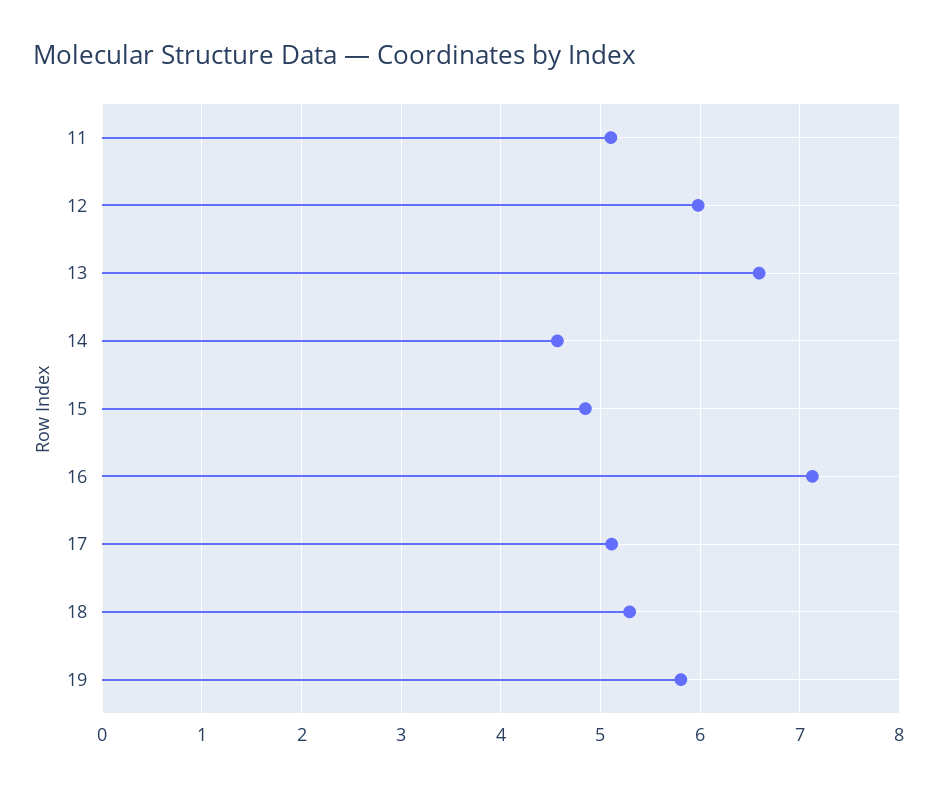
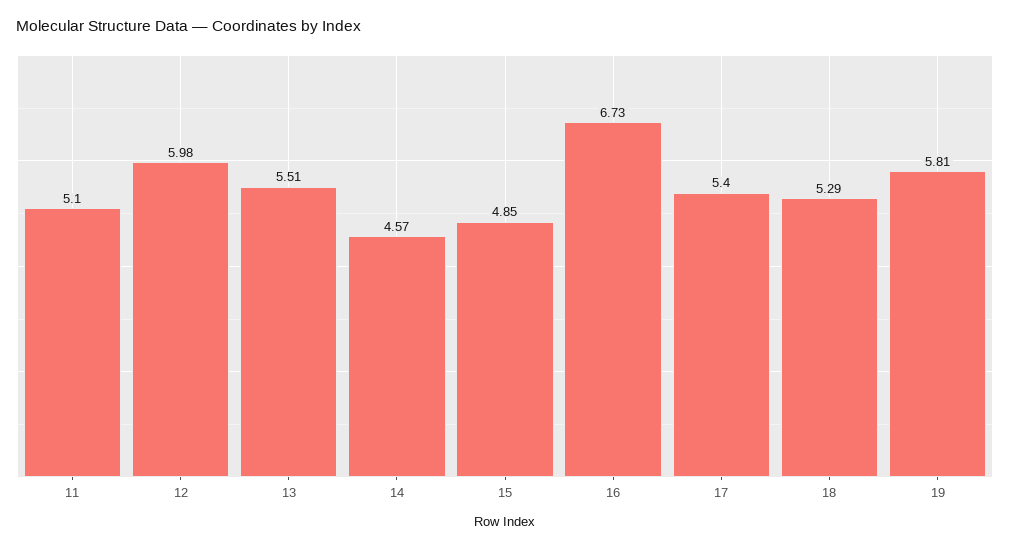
13: 6.6 -> 5.51
16: 7.1 -> 6.73
17: 5.1 -> 5.4

